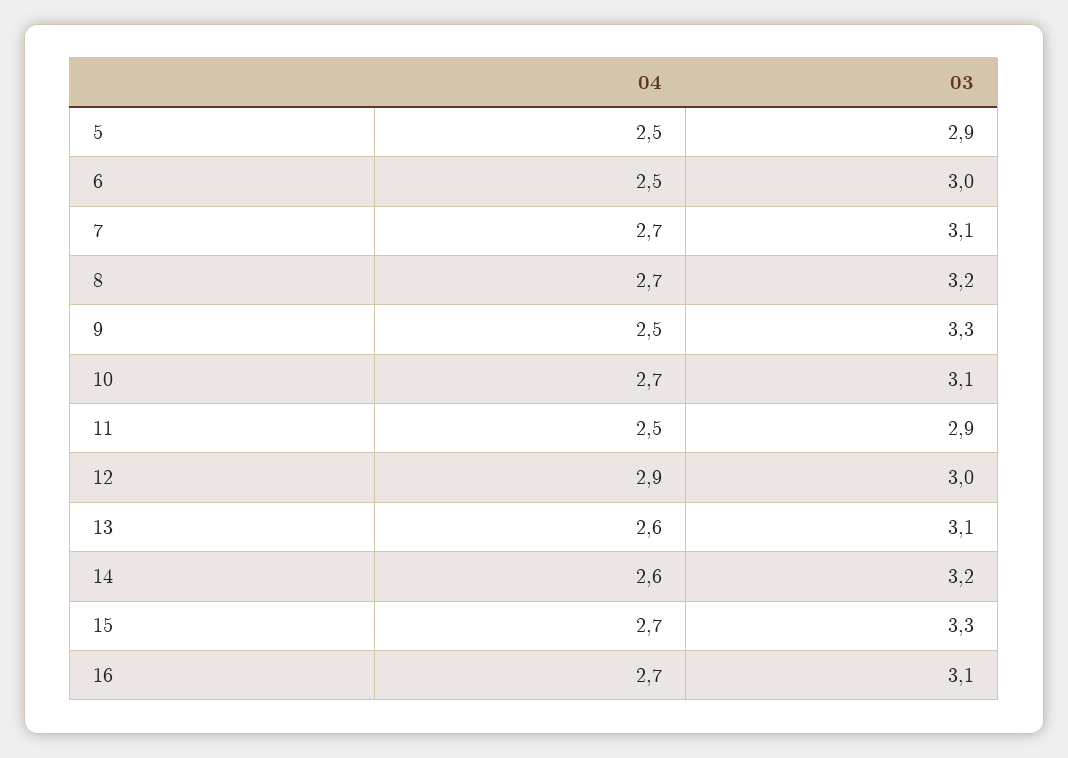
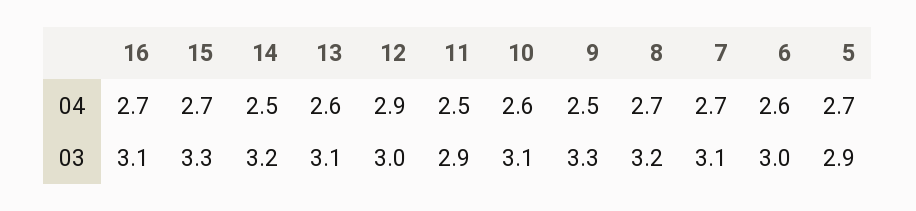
04, 5: 2.5 -> 2.7
04, 6: 2.5 -> 2.6
04, 10: 2.7 -> 2.6
04, 14: 2.6 -> 2.5

